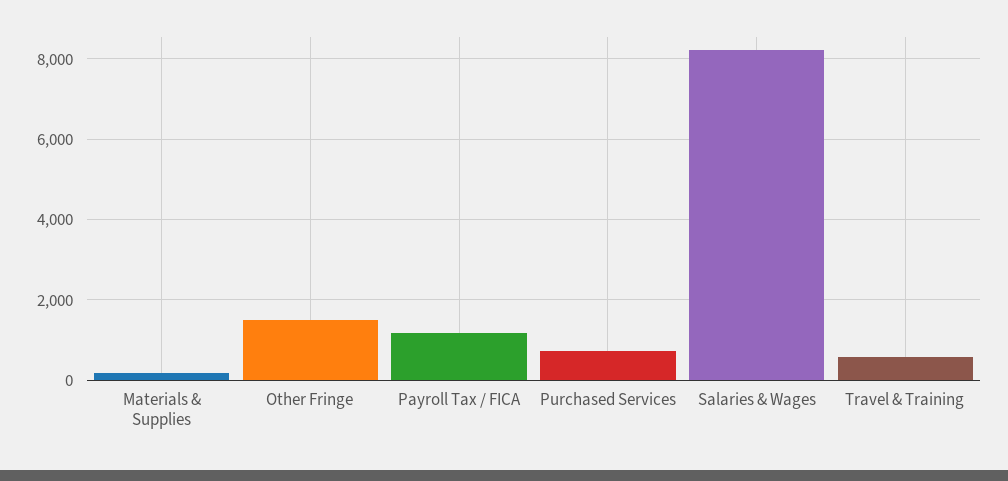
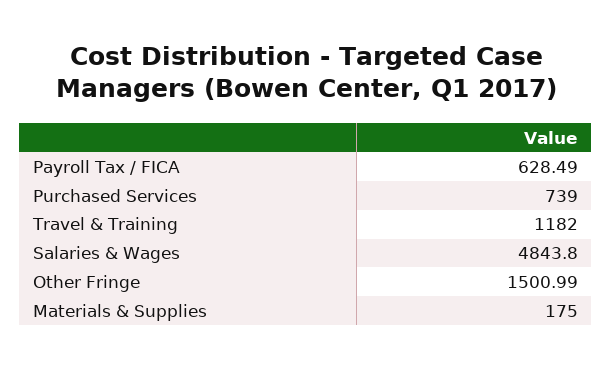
Payroll Tax / FICA: 1200 -> 628.49
Salaries & Wages: 8200 -> 4843.8
Travel & Training: 600 -> 1182

